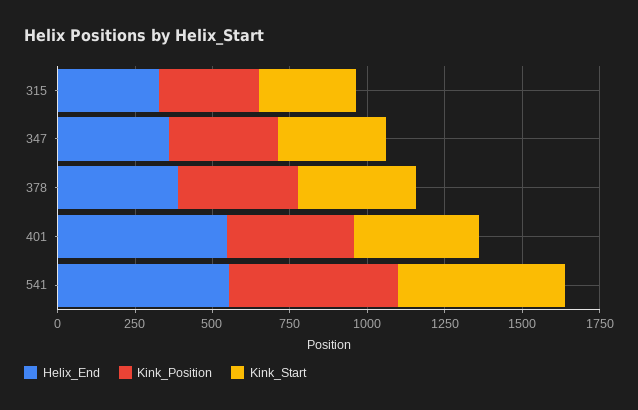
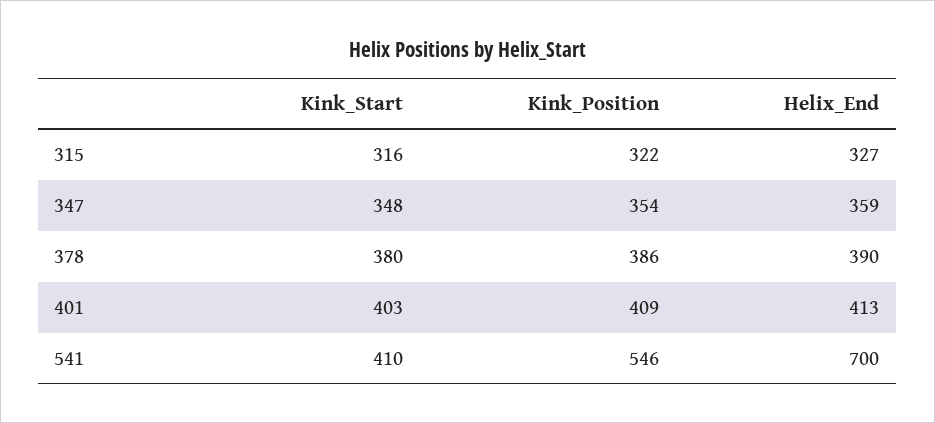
Helix_End, 401: 550 -> 413
Helix_End, 541: 550 -> 700
Kink_Start, 541: 550 -> 410

